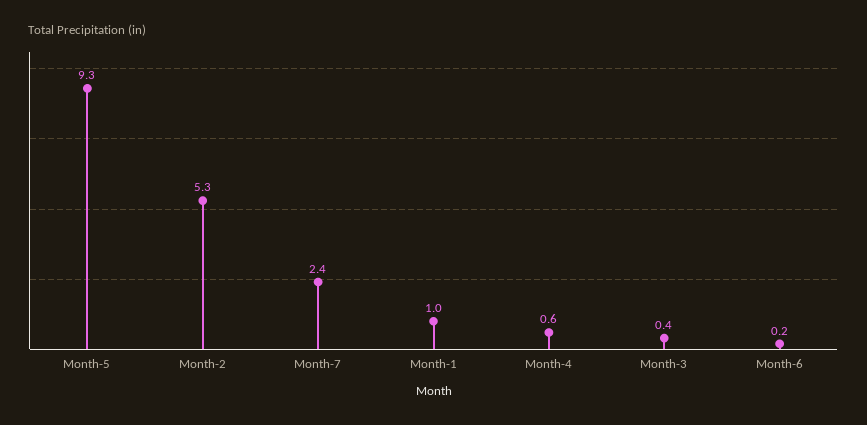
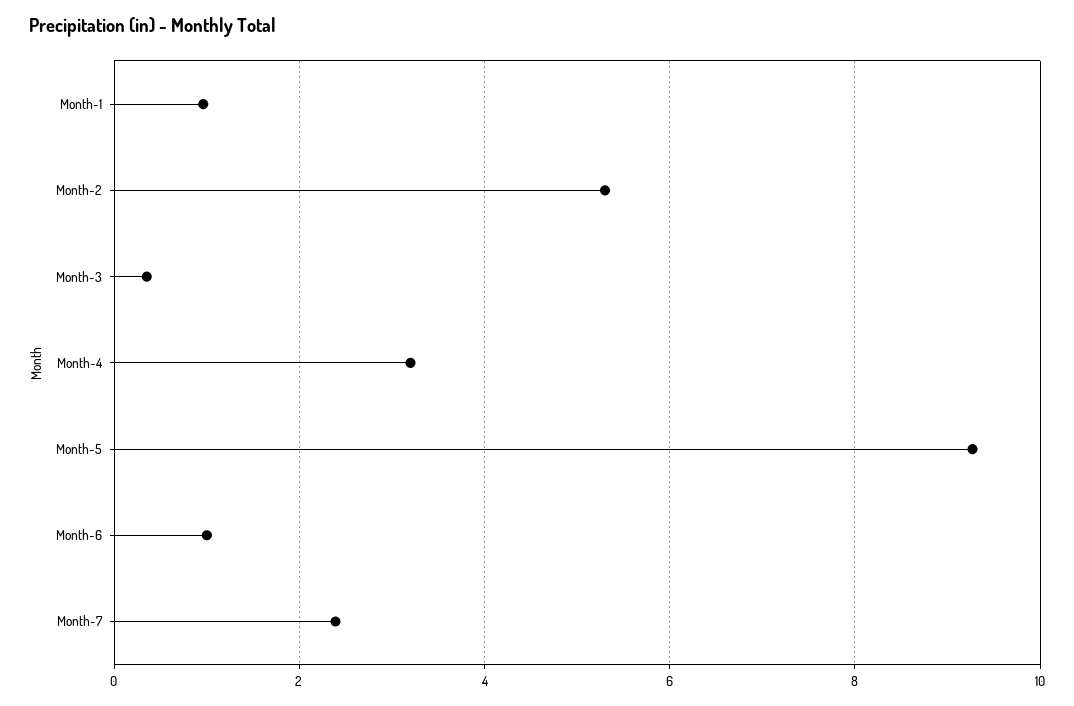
Month-4: 0.6 -> 3.2
Month-6: 0.2 -> 1

